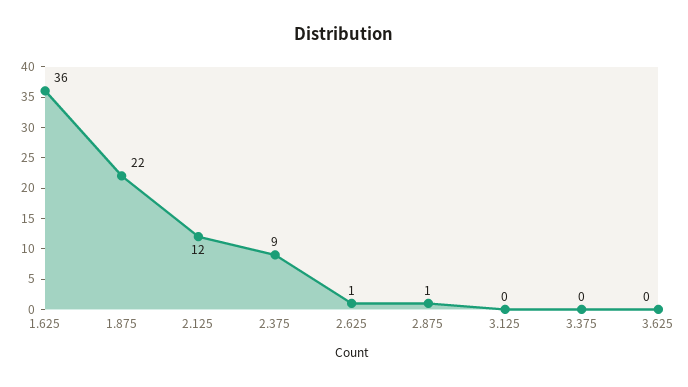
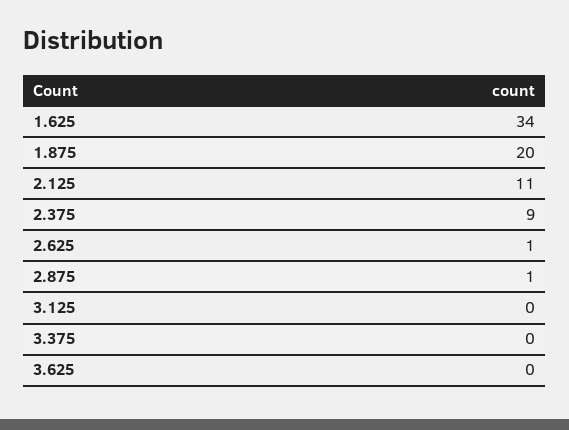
1.625: 36 -> 34
1.875: 22 -> 20
2.125: 12 -> 11

